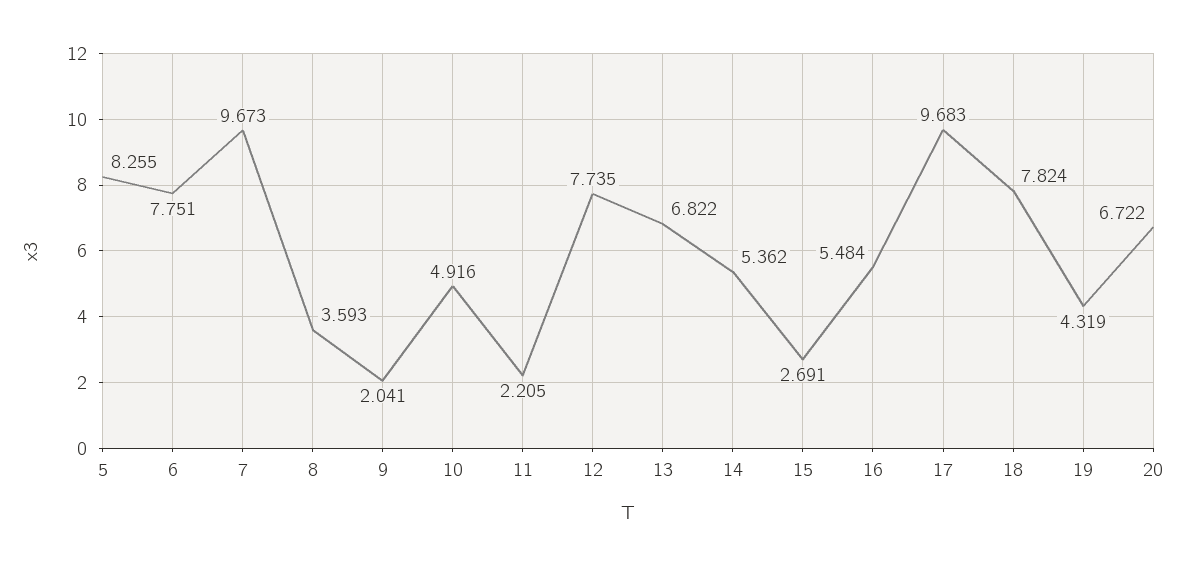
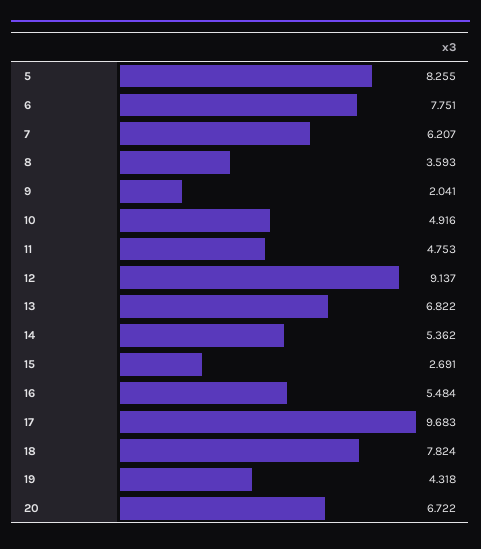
7: 9.673 -> 6.207
11: 2.205 -> 4.753
12: 7.735 -> 9.137
19: 4.319 -> 4.318

